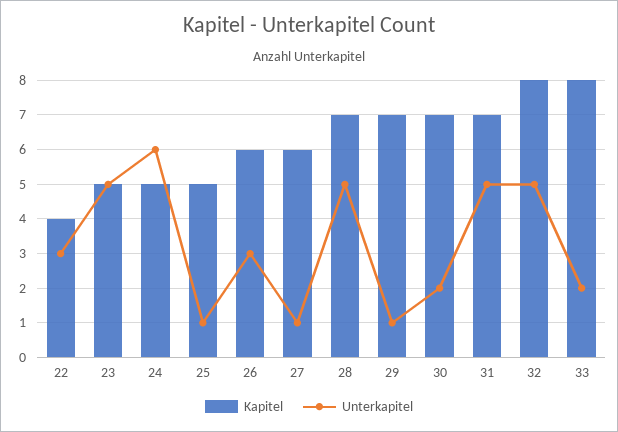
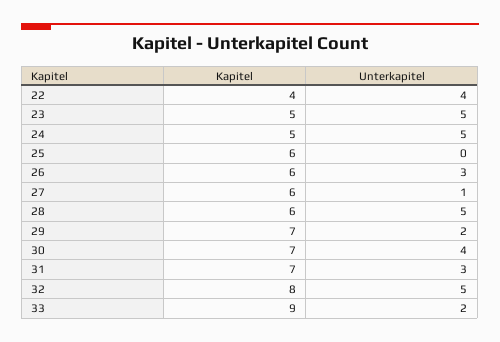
Unterkapitel, 22: 3 -> 4
Unterkapitel, 24: 6 -> 5
Kapitel, 25: 5 -> 6
Unterkapitel, 25: 1 -> 0
Kapitel, 28: 7 -> 6
Unterkapitel, 29: 1 -> 2
Unterkapitel, 30: 2 -> 4
Unterkapitel, 31: 5 -> 3
Kapitel, 33: 8 -> 9

